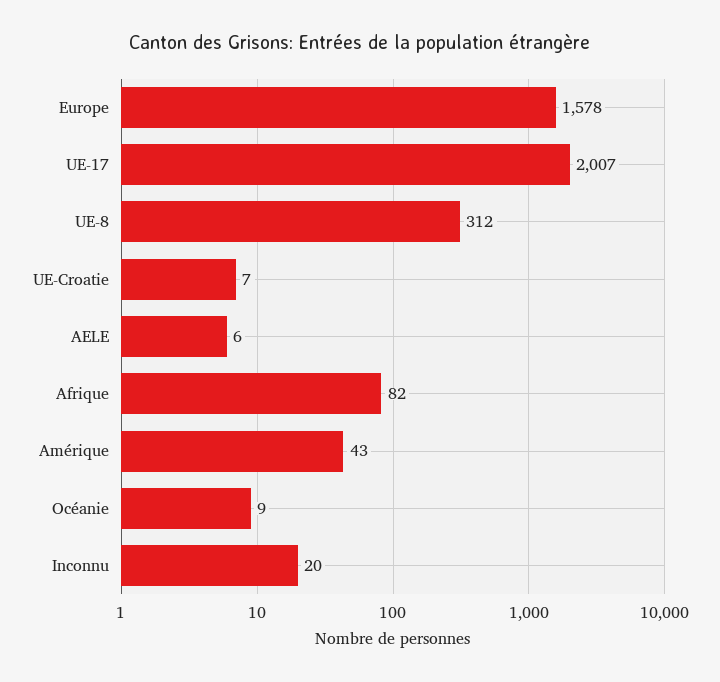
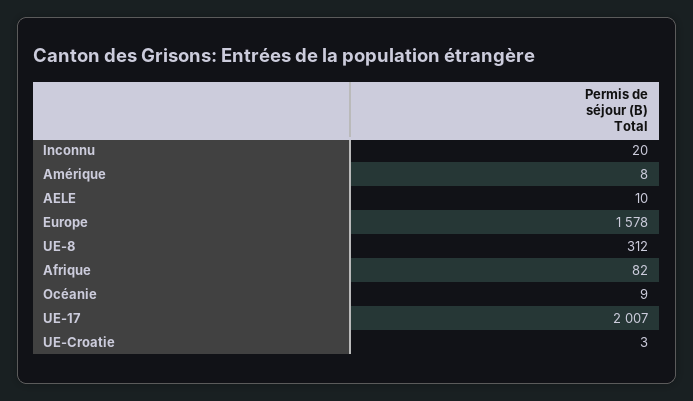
UE-Croatie: 7 -> 3
AELE: 6 -> 10
Amérique: 43 -> 8

